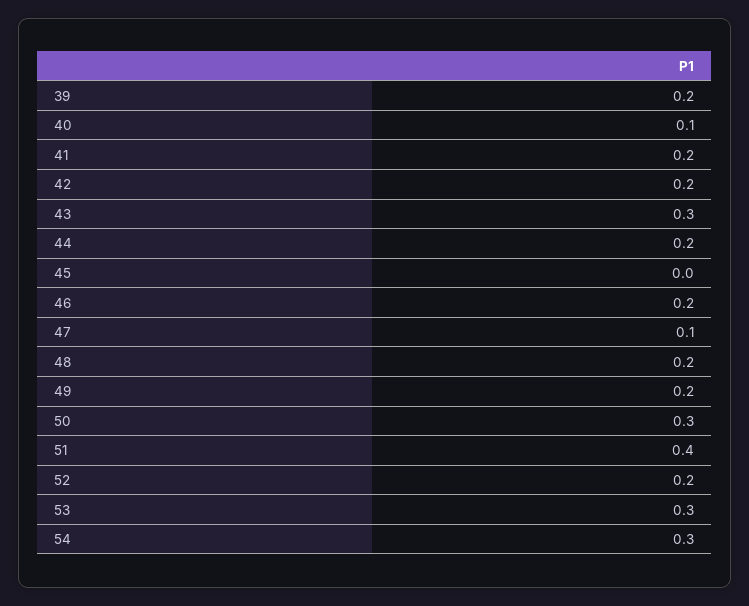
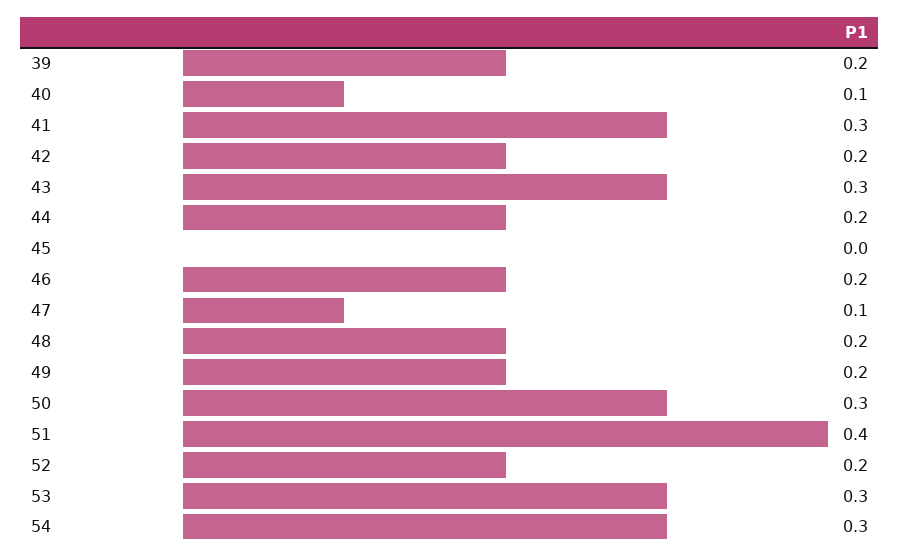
41: 0.2 -> 0.3

